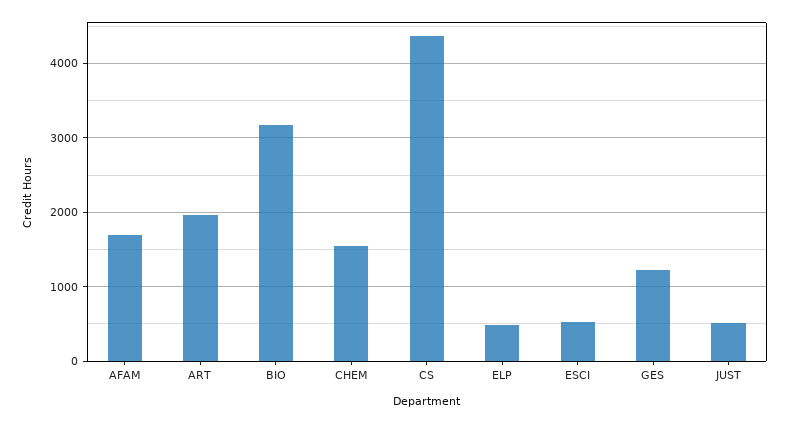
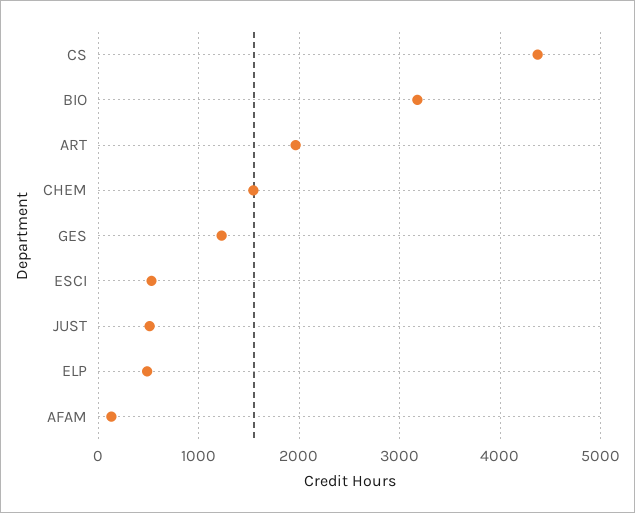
AFAM: 1700 -> 100

